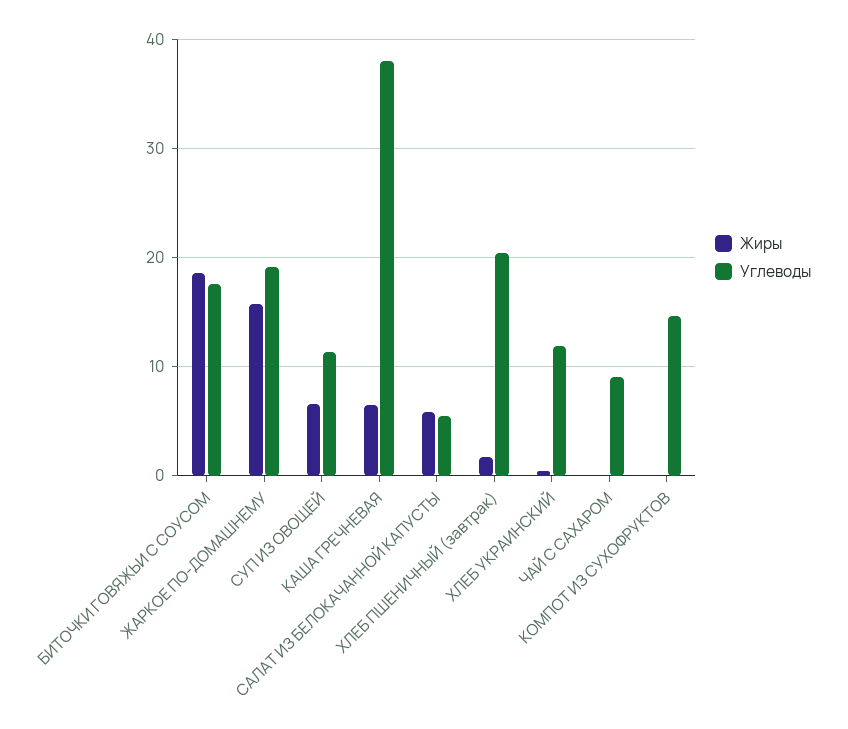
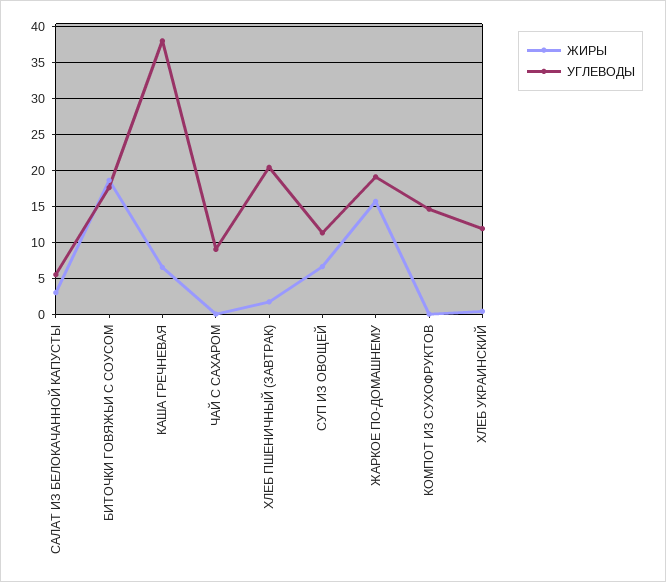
Жиры, САЛАТ ИЗ БЕЛОКАЧАННОЙ КАПУСТЫ: 6 -> 3

